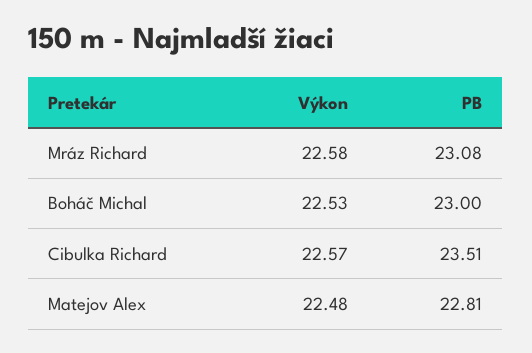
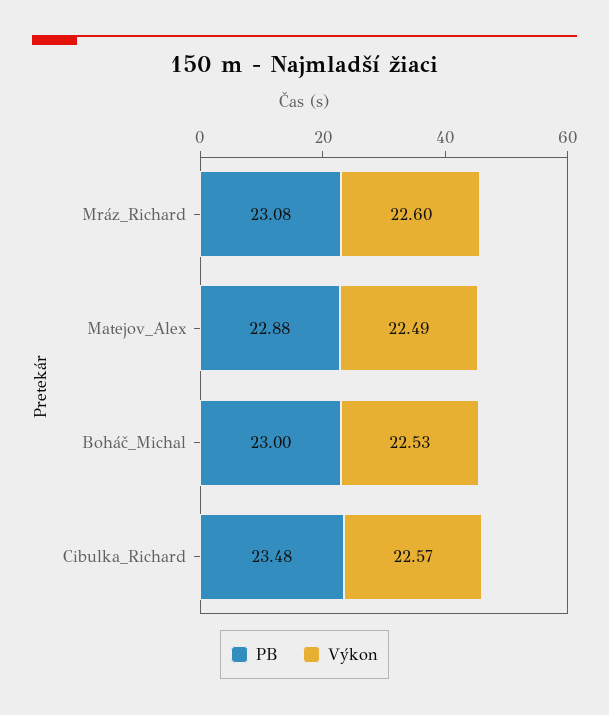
Výkon, Mráz Richard: 22.58 -> 22.6
PB, Cibulka Richard: 23.51 -> 23.48
Výkon, Matejov Alex: 22.48 -> 22.49
PB, Matejov Alex: 22.81 -> 22.88

